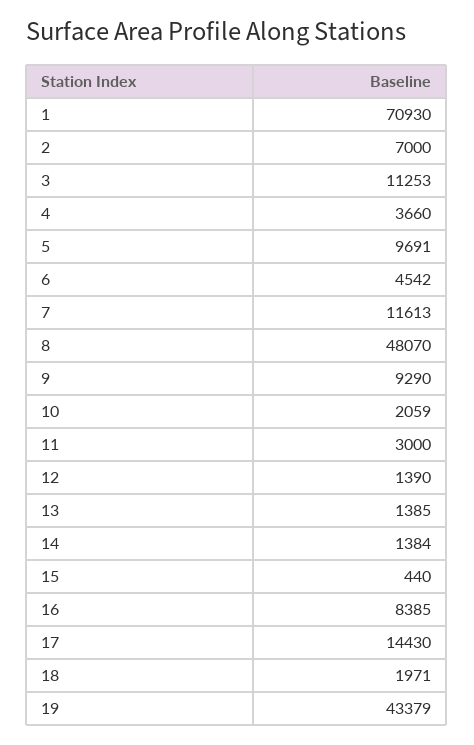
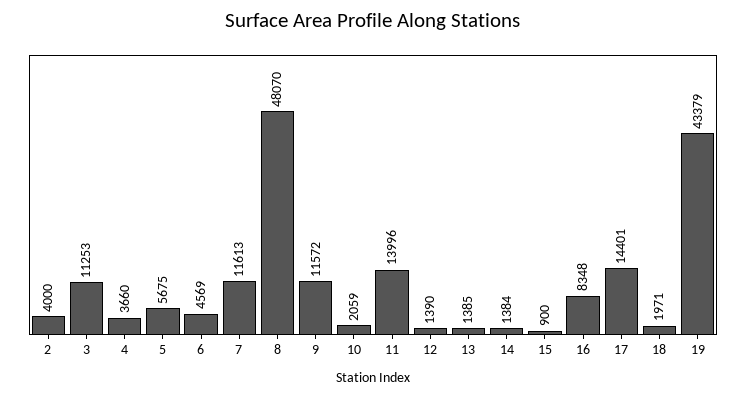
1: 70930 -> none
2: 7000 -> 4000
5: 9691 -> 5675
6: 4542 -> 4569
9: 9290 -> 11572
11: 3000 -> 13996
15: 440 -> 900
16: 8385 -> 8348
17: 14430 -> 14401

